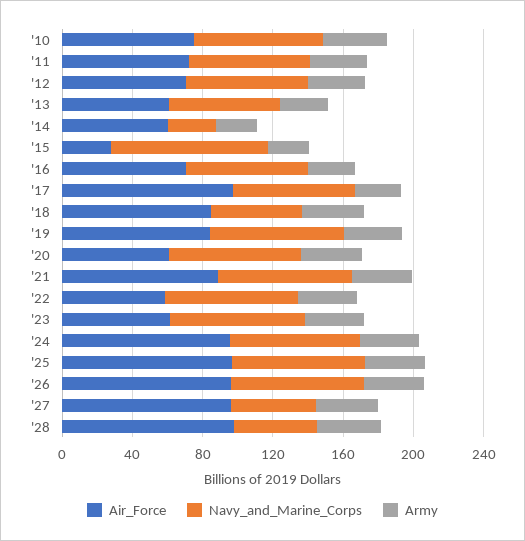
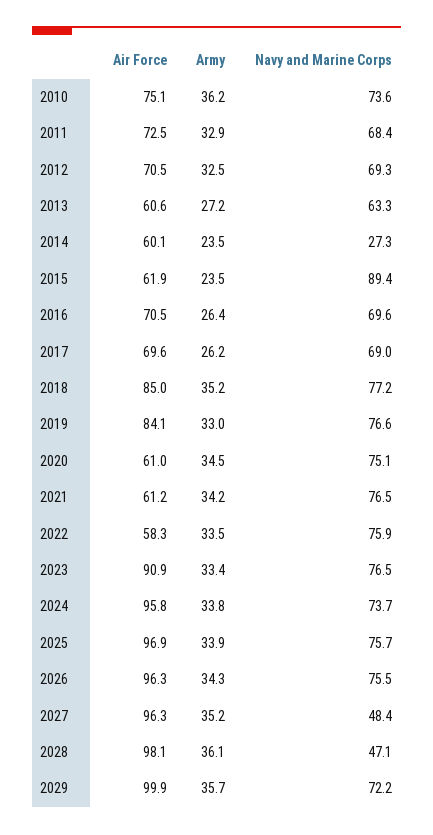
Air_Force, '15: 30 -> 61.9
Air_Force, '17: 100 -> 69.6
Navy_and_Marine_Corps, '18: 50 -> 77.2
Air_Force, '21: 90 -> 61.2
Air_Force, '23: 60 -> 90.9
Air_Force, 2029: none -> 99.9
Army, 2029: none -> 35.7
Navy_and_Marine_Corps, 2029: none -> 72.2

